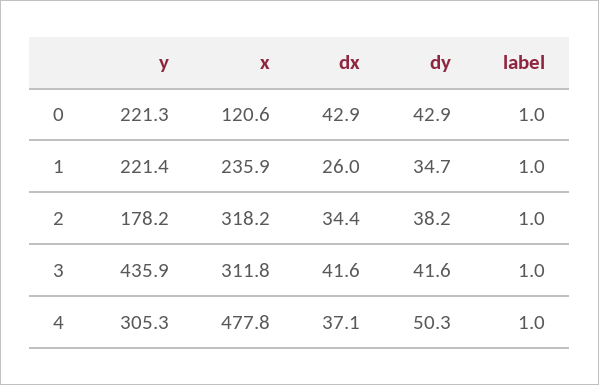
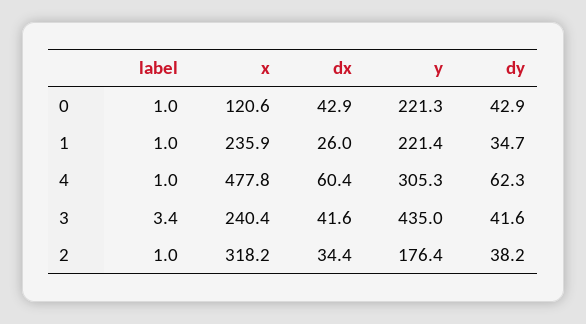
y, 2: 178.2 -> 176.4
y, 3: 435.9 -> 435
x, 3: 311.8 -> 240.4
label, 3: 1 -> 3.4
dx, 4: 37.1 -> 60.4
dy, 4: 50.3 -> 62.3

